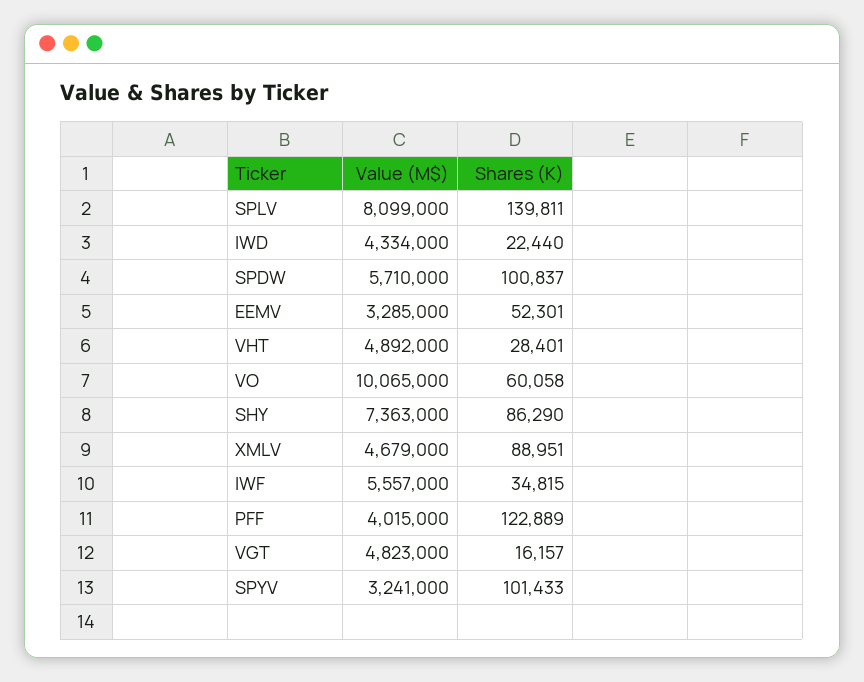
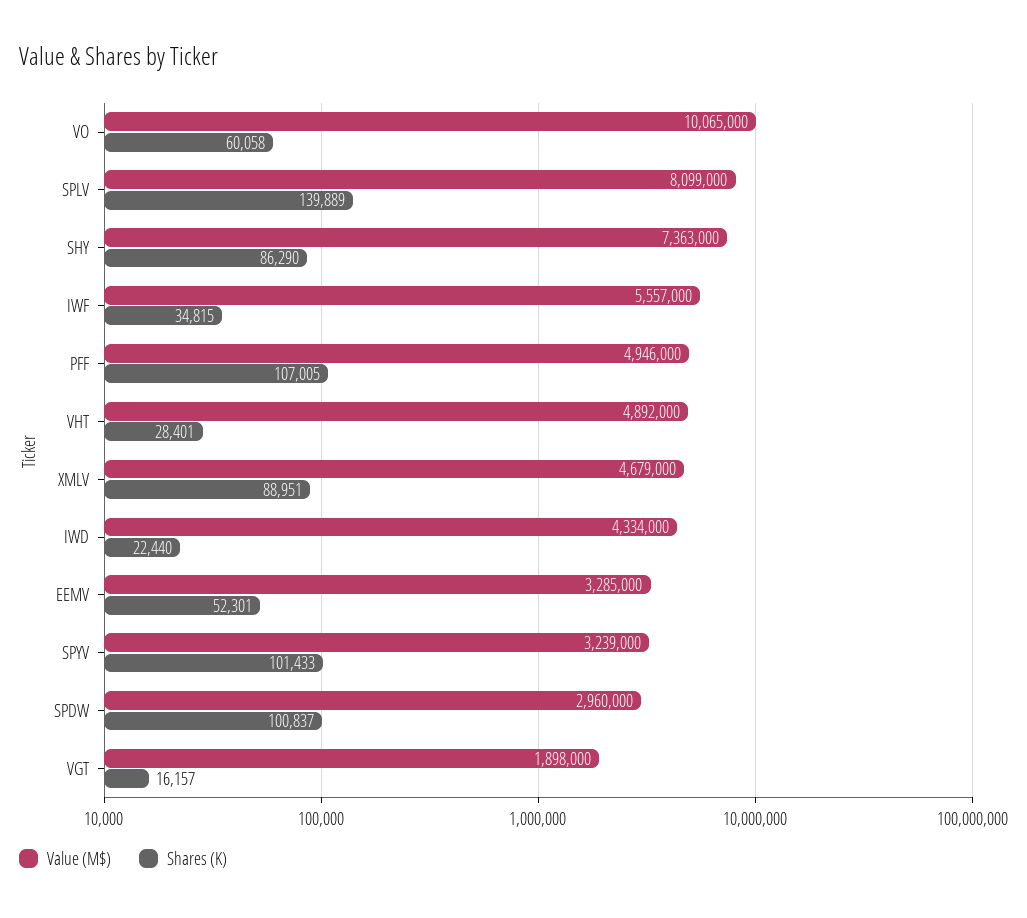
Shares (K), SPLV: 139811 -> 139889
Value (M$), SPDW: 5710000 -> 2960000
Value (M$), PFF: 4015000 -> 4946000
Shares (K), PFF: 122889 -> 107005
Value (M$), VGT: 4823000 -> 1898000
Value (M$), SPYV: 3241000 -> 3239000

